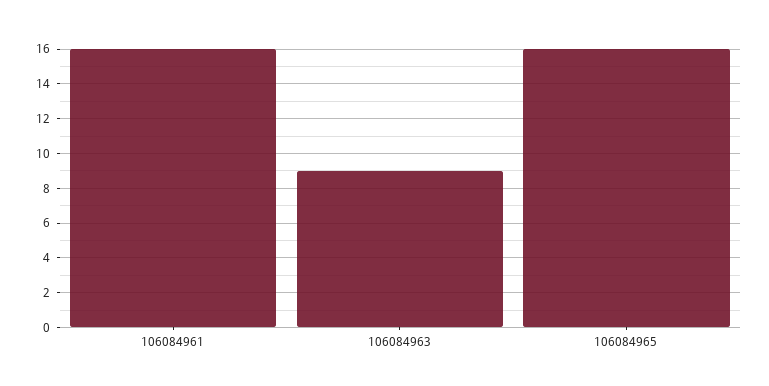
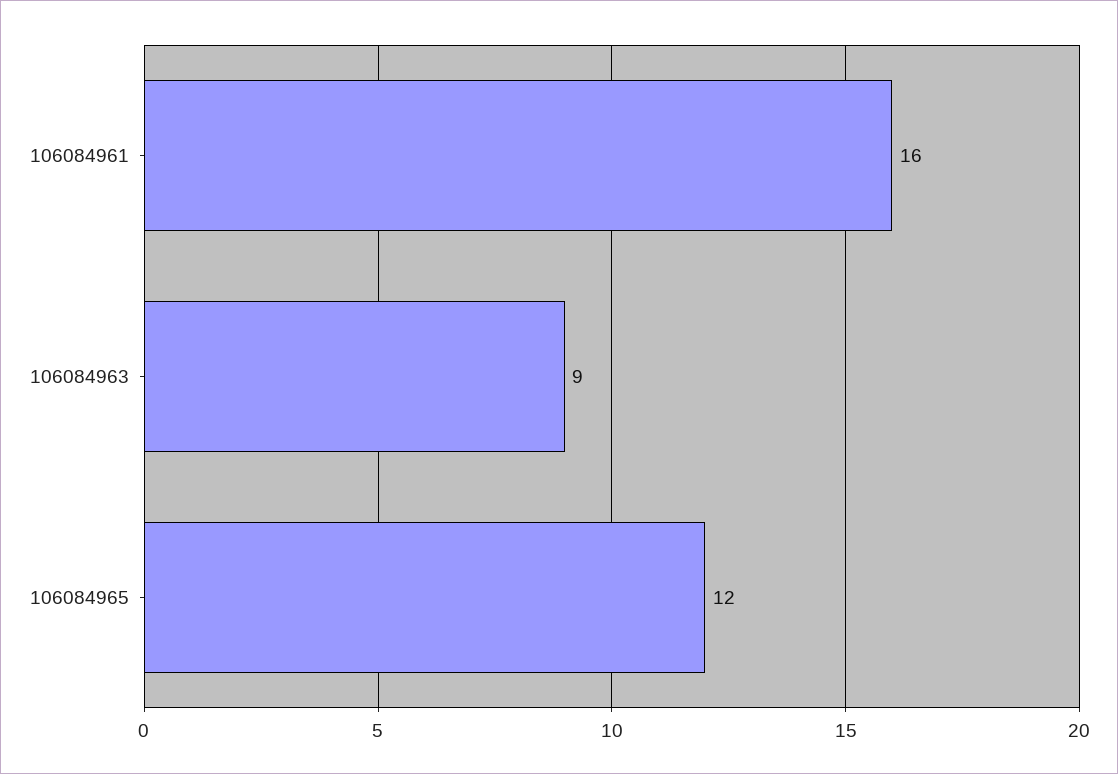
106084965: 16 -> 12

